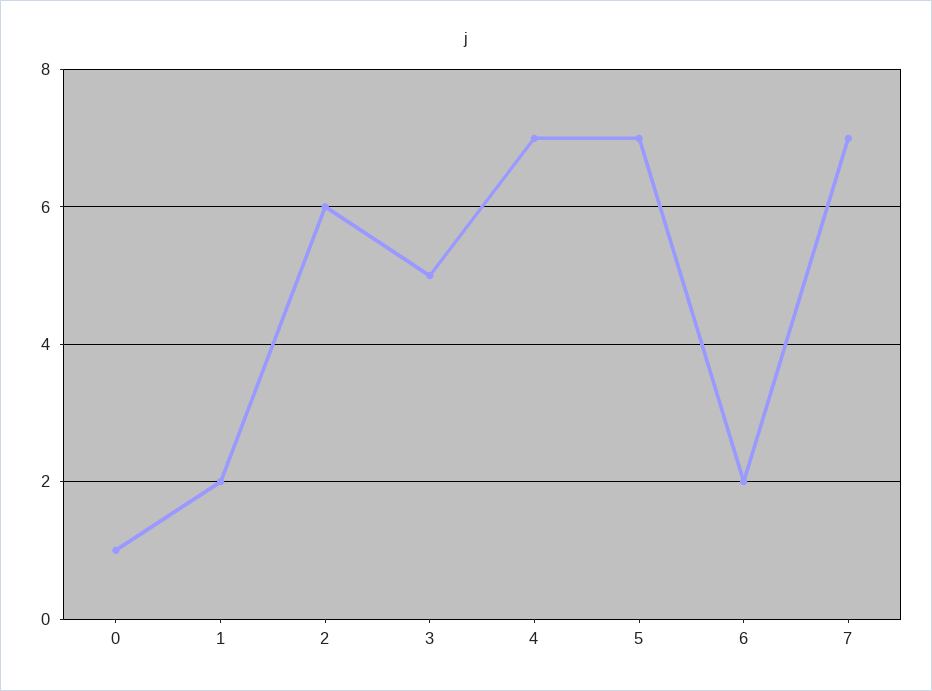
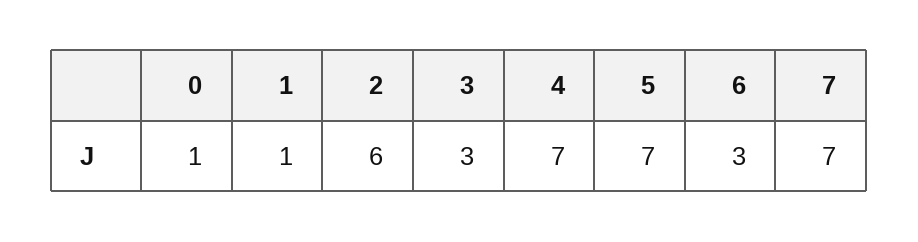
1: 2 -> 1
3: 5 -> 3
6: 2 -> 3

